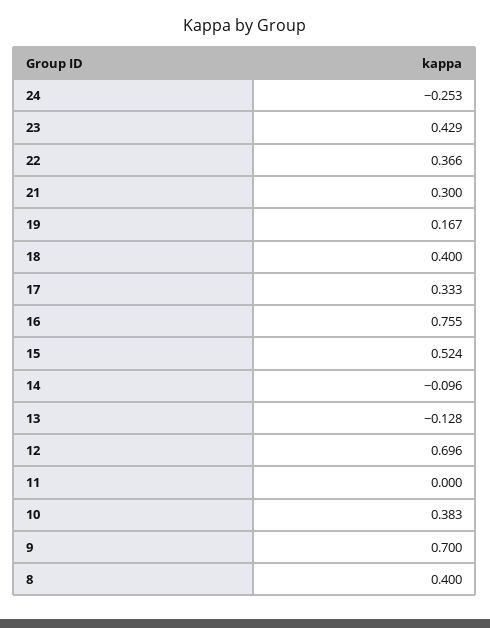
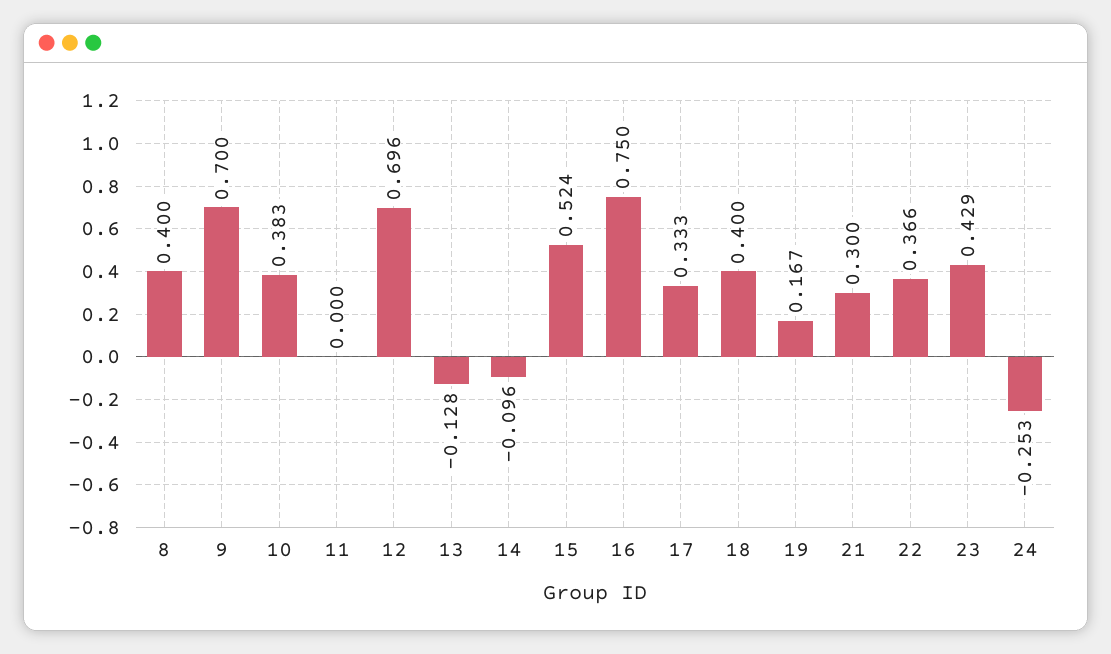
16: 0.755 -> 0.75

